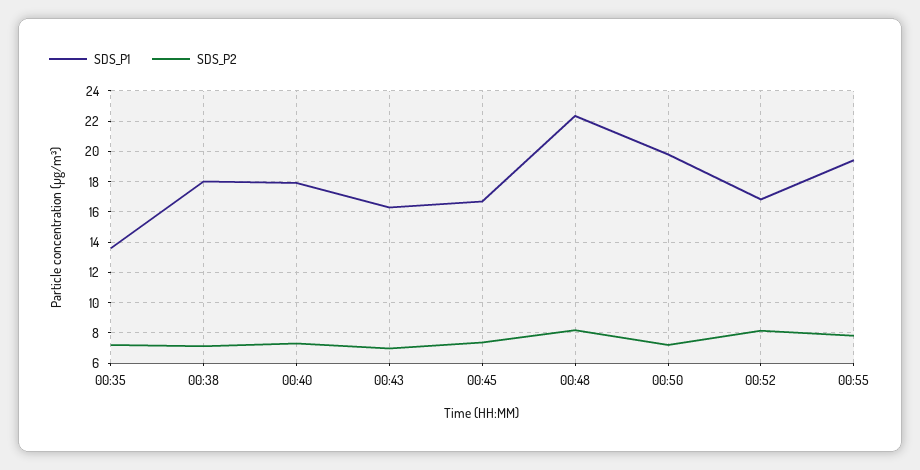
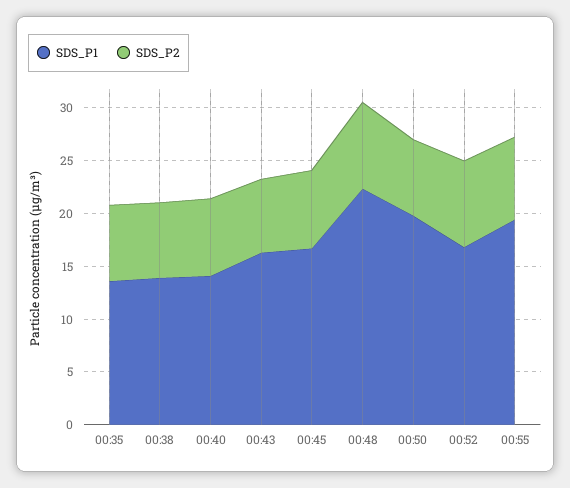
SDS_P1, 00:38: 18 -> 14
SDS_P1, 00:40: 18 -> 14

